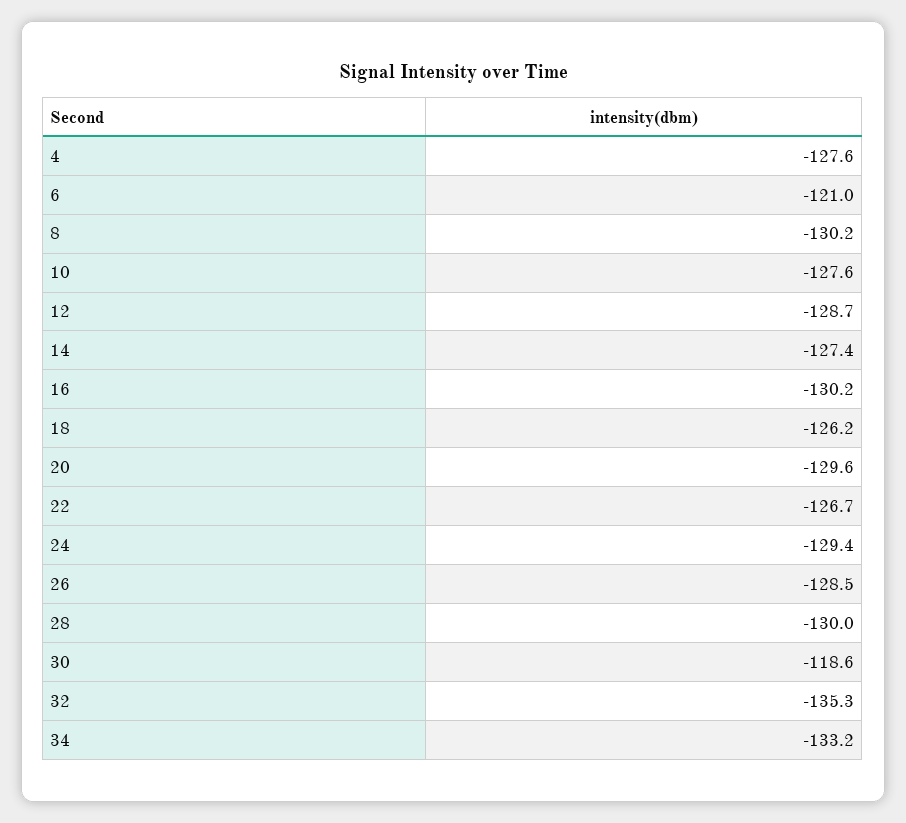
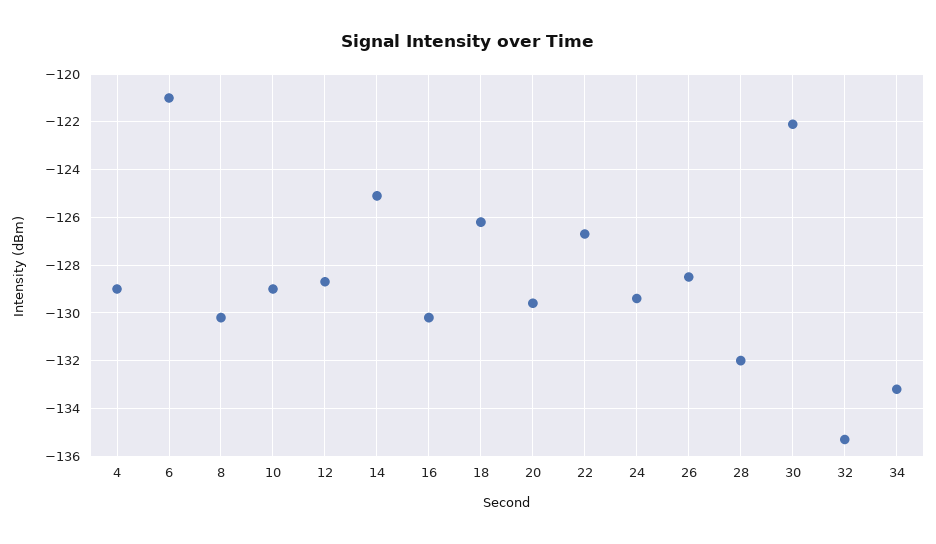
4: -127.6 -> -129
10: -127.6 -> -129
14: -127.4 -> -125
28: -130 -> -132
30: -118.6 -> -122

